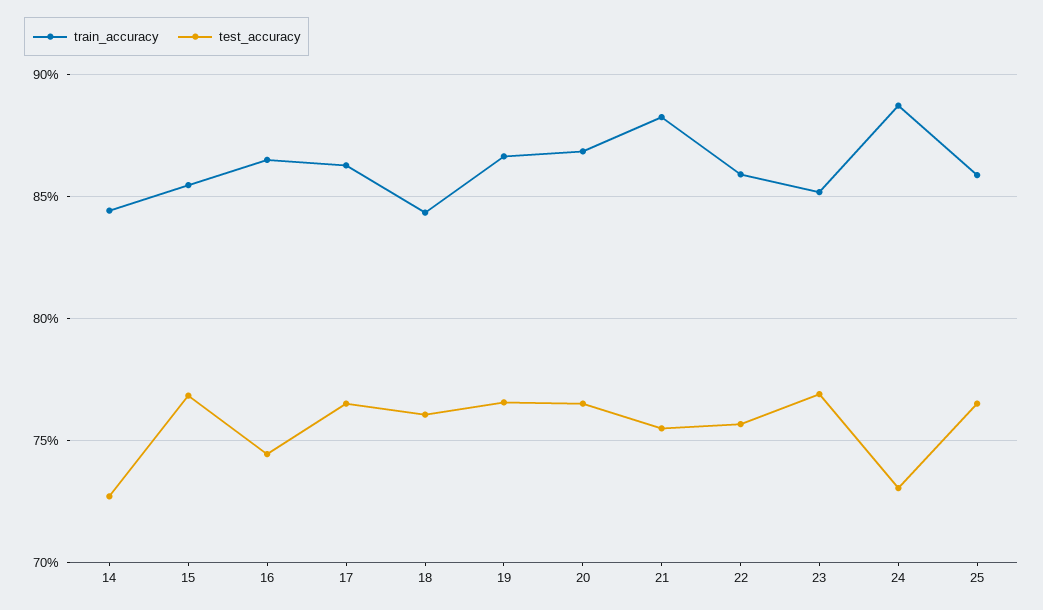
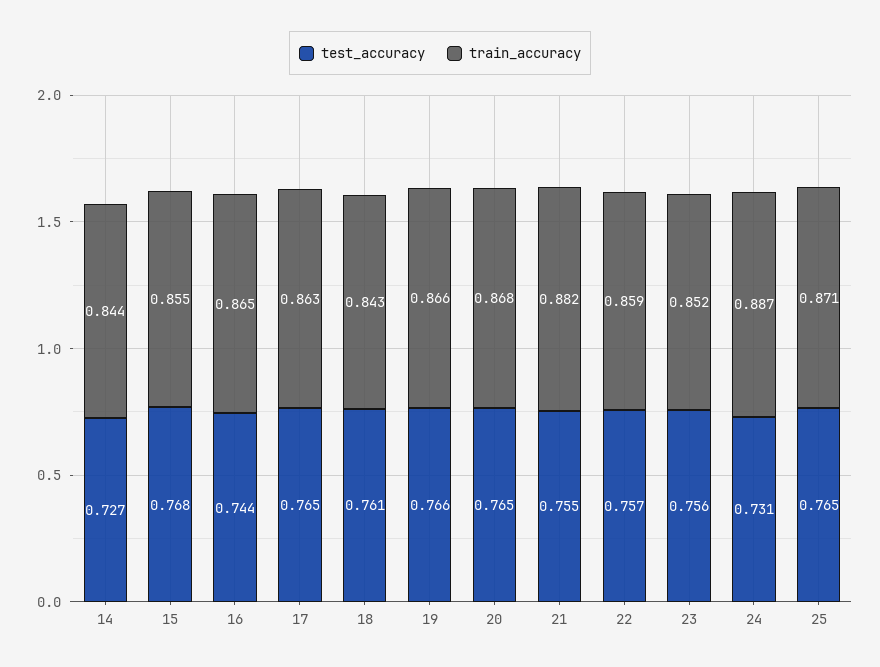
test_accuracy, 23: 0.77 -> 0.756
train_accuracy, 25: 0.86 -> 0.871

